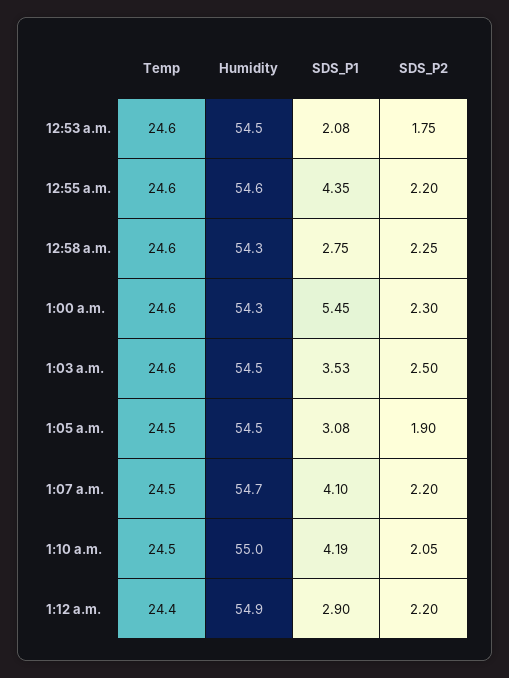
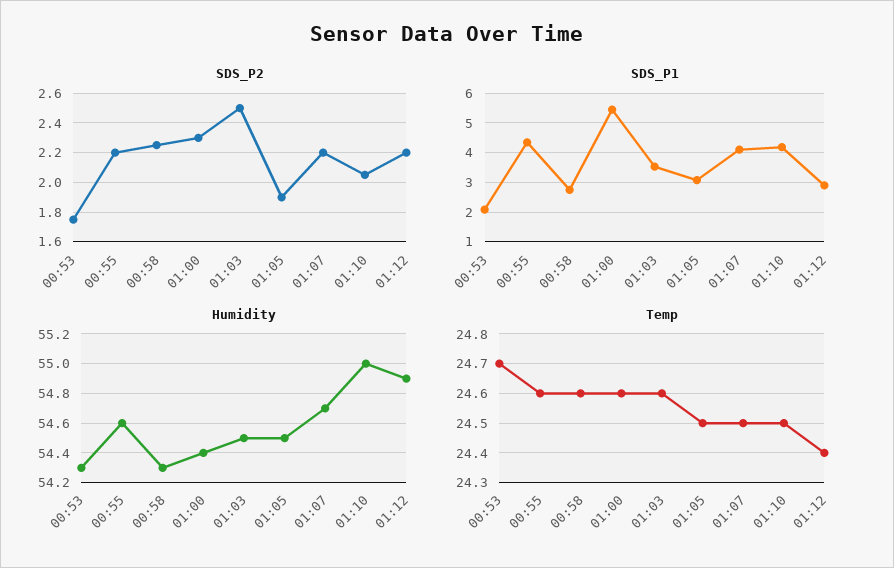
Temp, 12:53 a.m.: 24.6 -> 24.7
Humidity, 12:53 a.m.: 54.5 -> 54.3
Humidity, 1:00 a.m.: 54.3 -> 54.4

